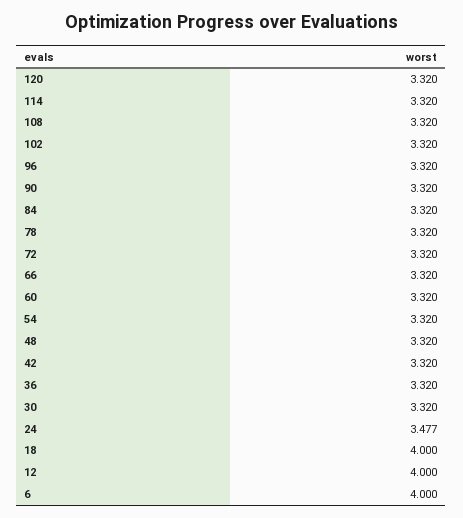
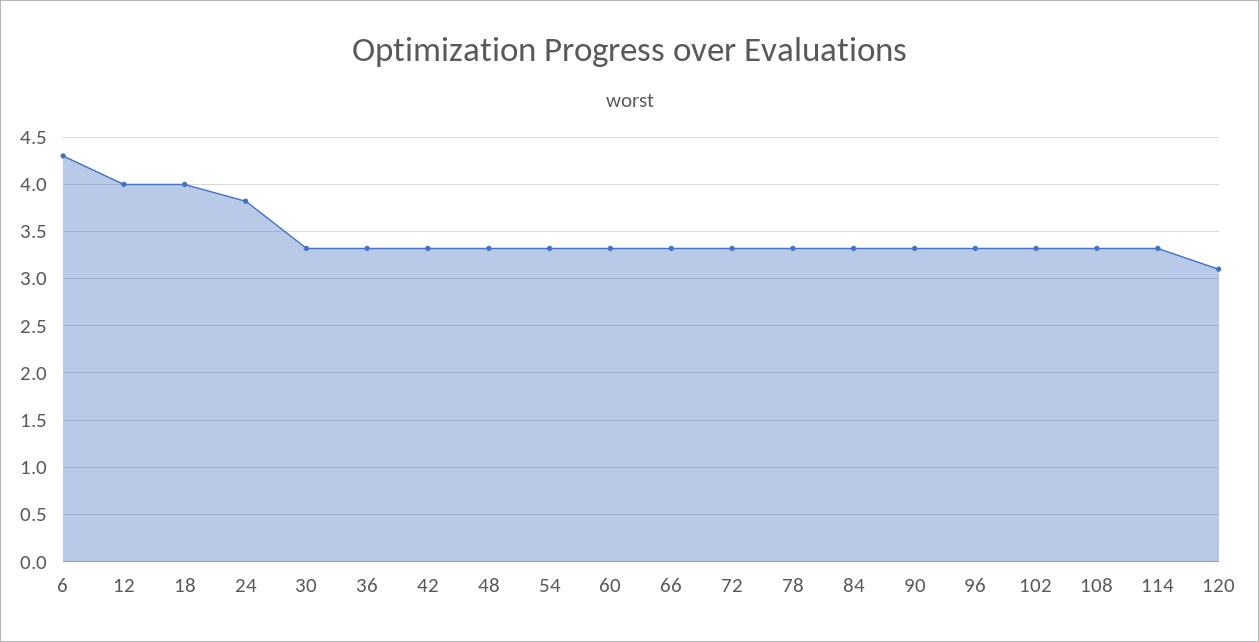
120: 3.32 -> 3.1
24: 3.477 -> 3.8
6: 4 -> 4.3

